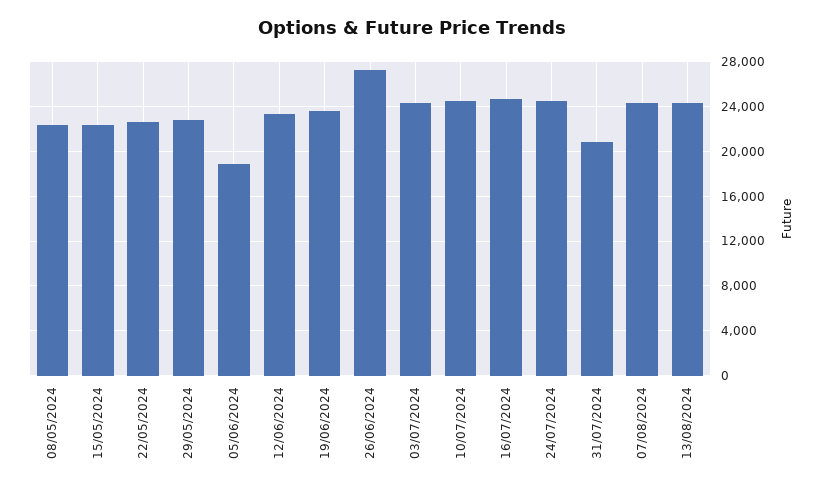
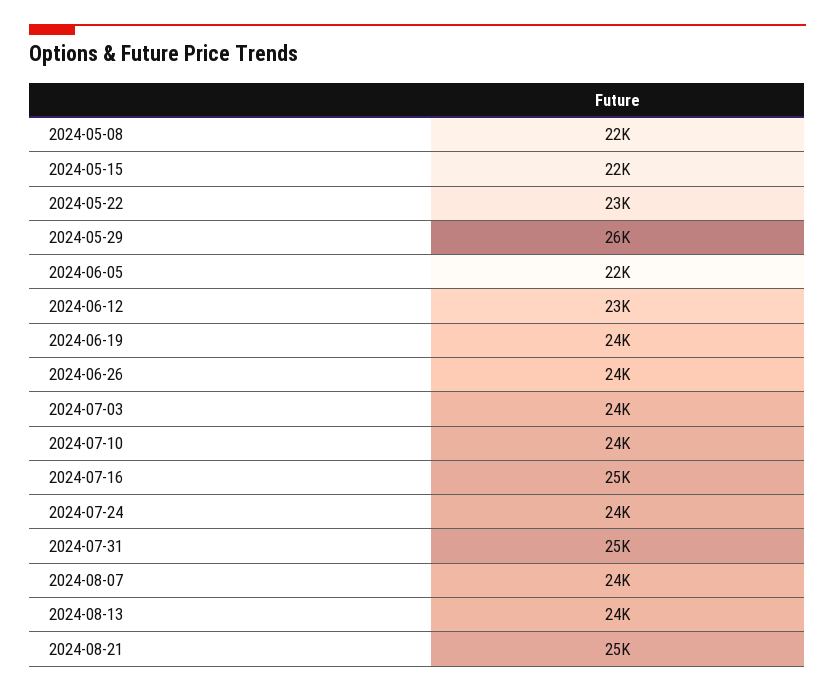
29/05/2024: 23000 -> 26000
05/06/2024: 19000 -> 22000
26/06/2024: 27000 -> 24000
31/07/2024: 21000 -> 25000
2024-08-21: none -> 25000

